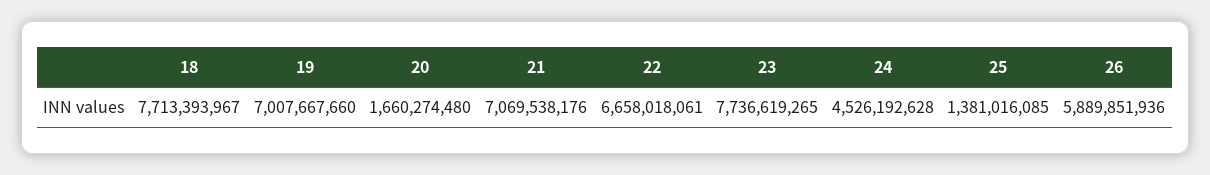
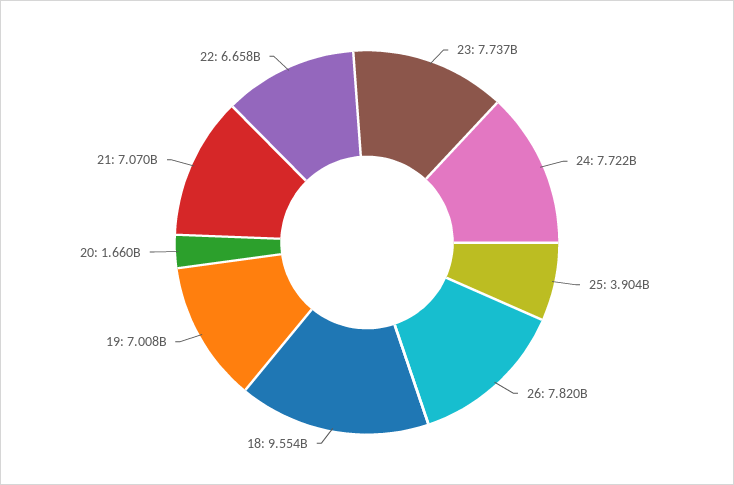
18: 7713393967 -> 9554000000
24: 4526192628 -> 7722000000
25: 1381016085 -> 3904000000
26: 5889851936 -> 7820000000

